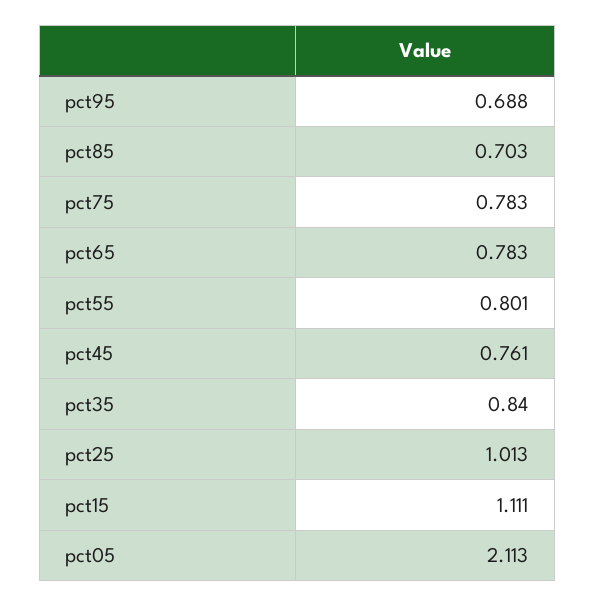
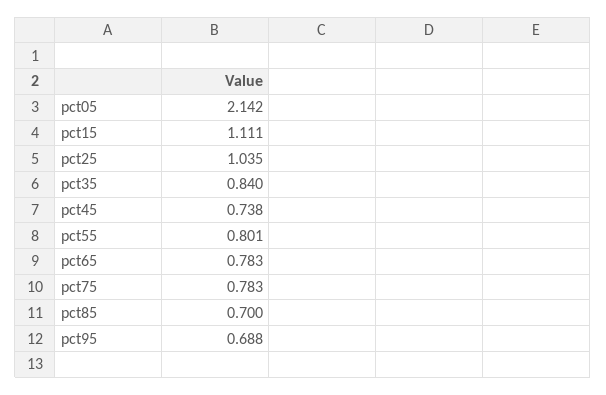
pct85: 0.703 -> 0.7
pct45: 0.761 -> 0.738
pct25: 1.013 -> 1.035
pct05: 2.113 -> 2.142

